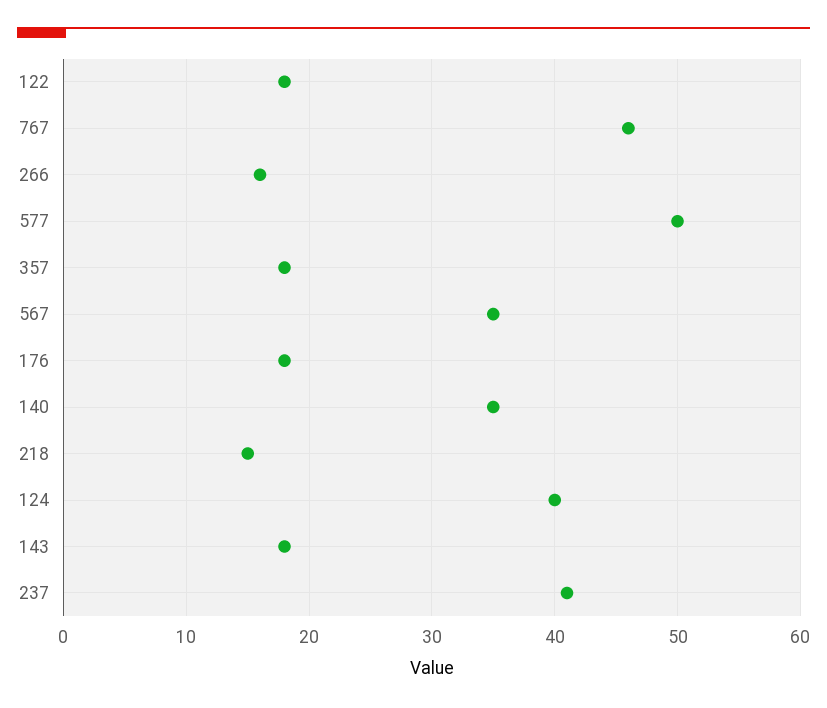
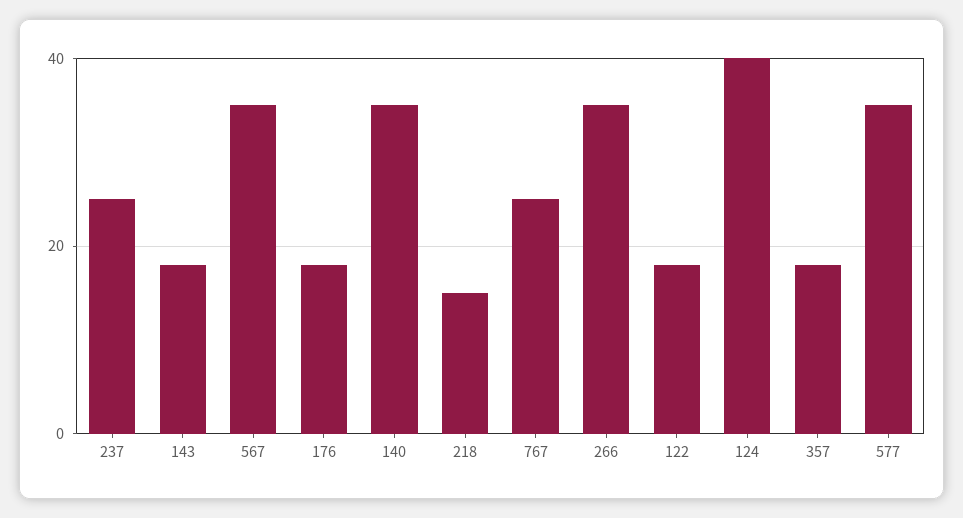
767: 46 -> 25
266: 16 -> 35
577: 50 -> 35
237: 41 -> 25

